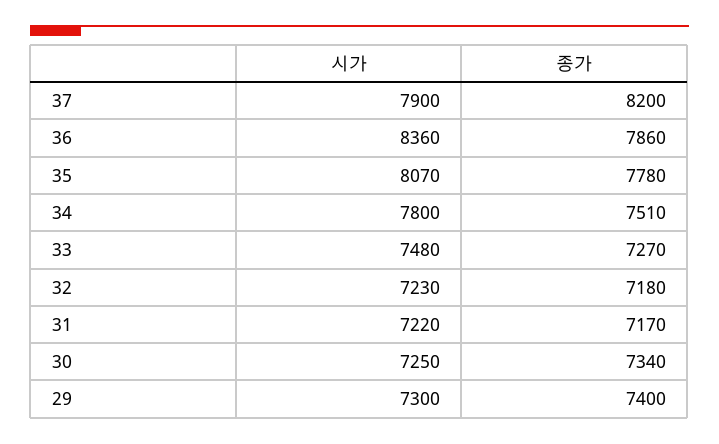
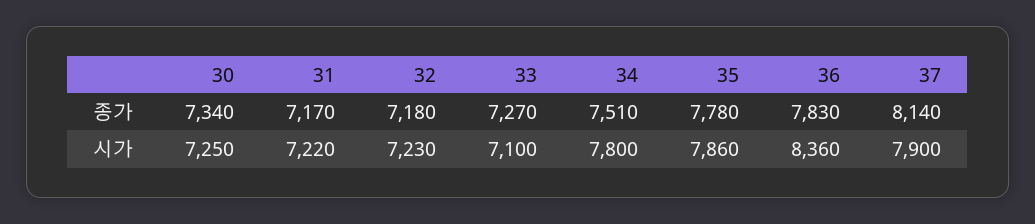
종가, 37: 8200 -> 8140
종가, 36: 7860 -> 7830
시가, 35: 8070 -> 7860
시가, 33: 7480 -> 7100
시가, 29: 7300 -> none
종가, 29: 7400 -> none

